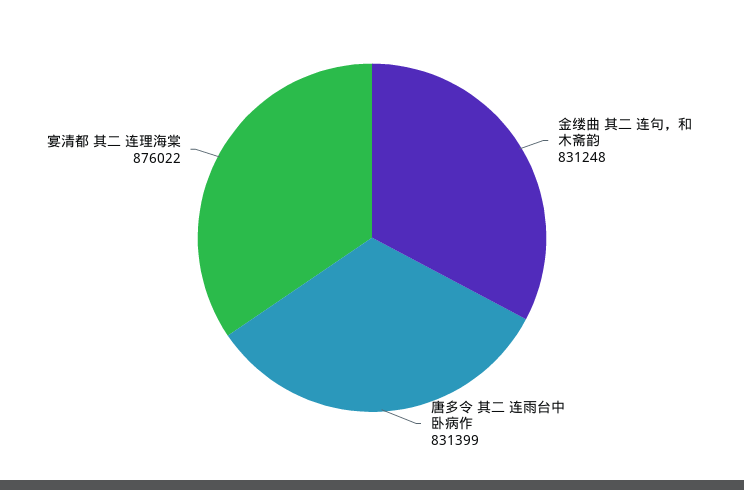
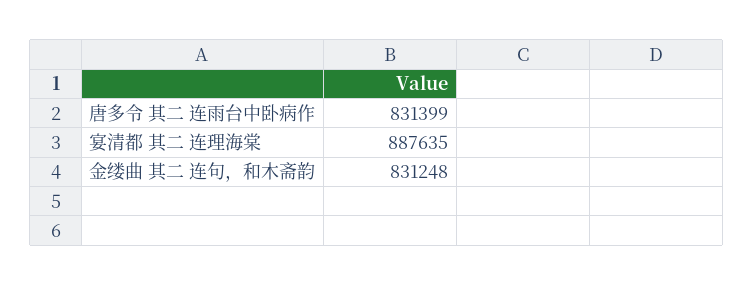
宴清都 其二 连理海棠: 876022 -> 887635

